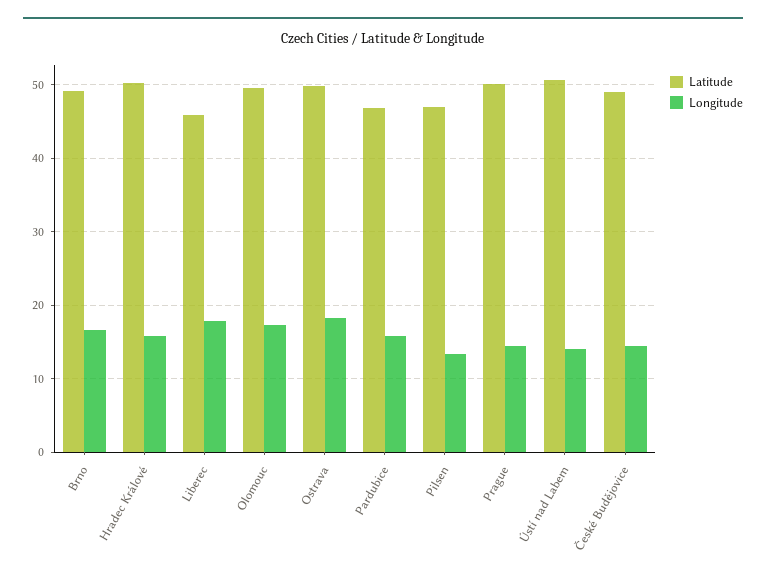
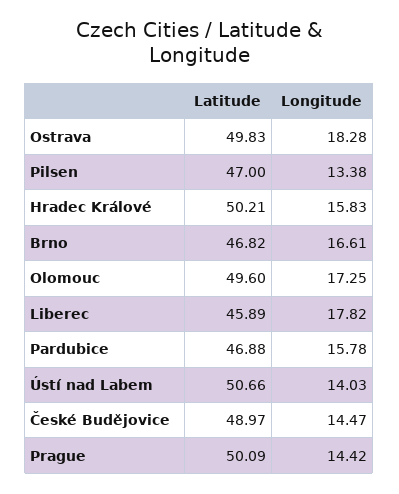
Latitude, Brno: 49 -> 46.82

